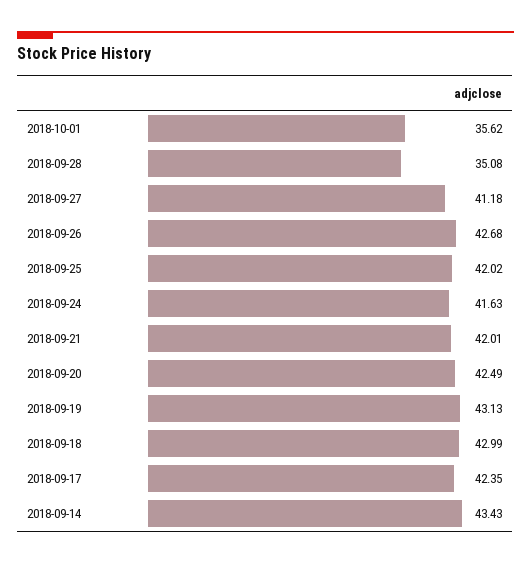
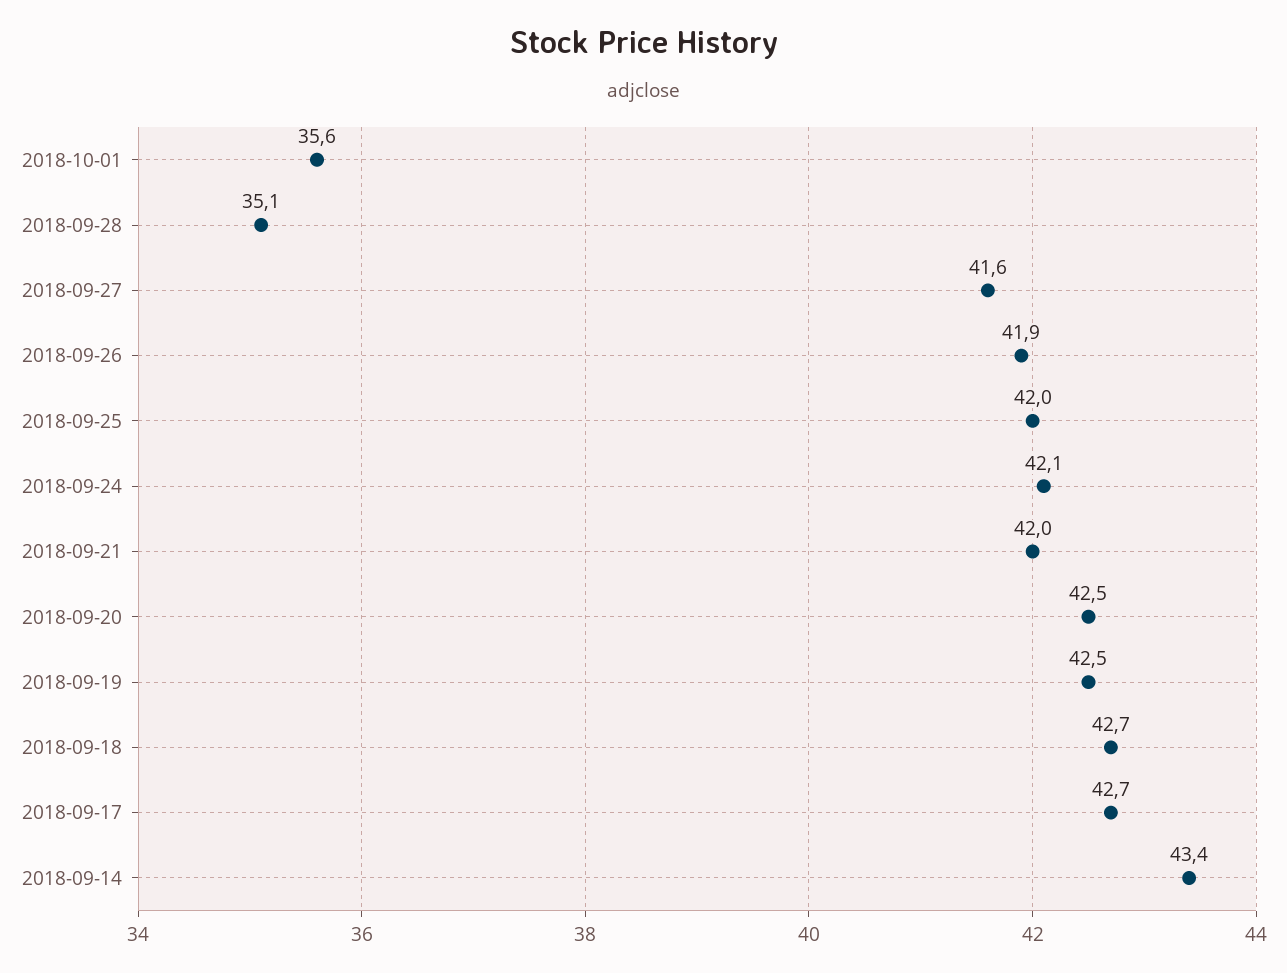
2018-09-27: 41.18 -> 41.6
2018-09-26: 42.68 -> 41.9
2018-09-24: 41.63 -> 42.1
2018-09-19: 43.13 -> 42.5
2018-09-18: 42.99 -> 42.7
2018-09-17: 42.35 -> 42.7

